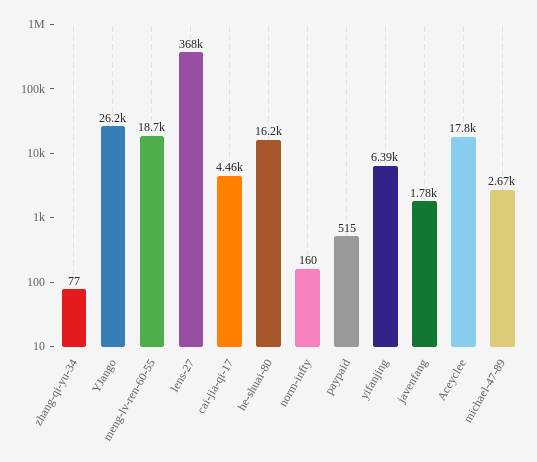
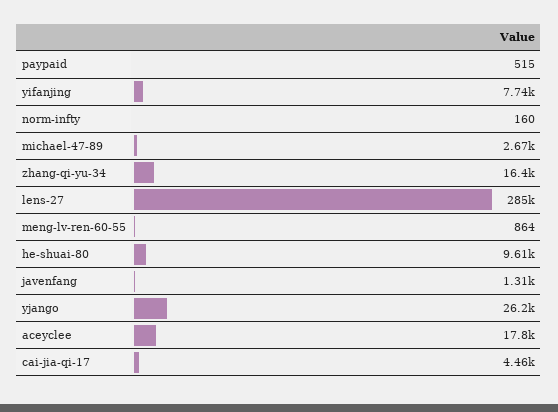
zhang-qi-yu-34: 77 -> 16400
meng-lv-ren-60-55: 18700 -> 864
lens-27: 368000 -> 285000
he-shuai-80: 16200 -> 9610
yifanjing: 6390 -> 7740
javenfang: 1780 -> 1310

